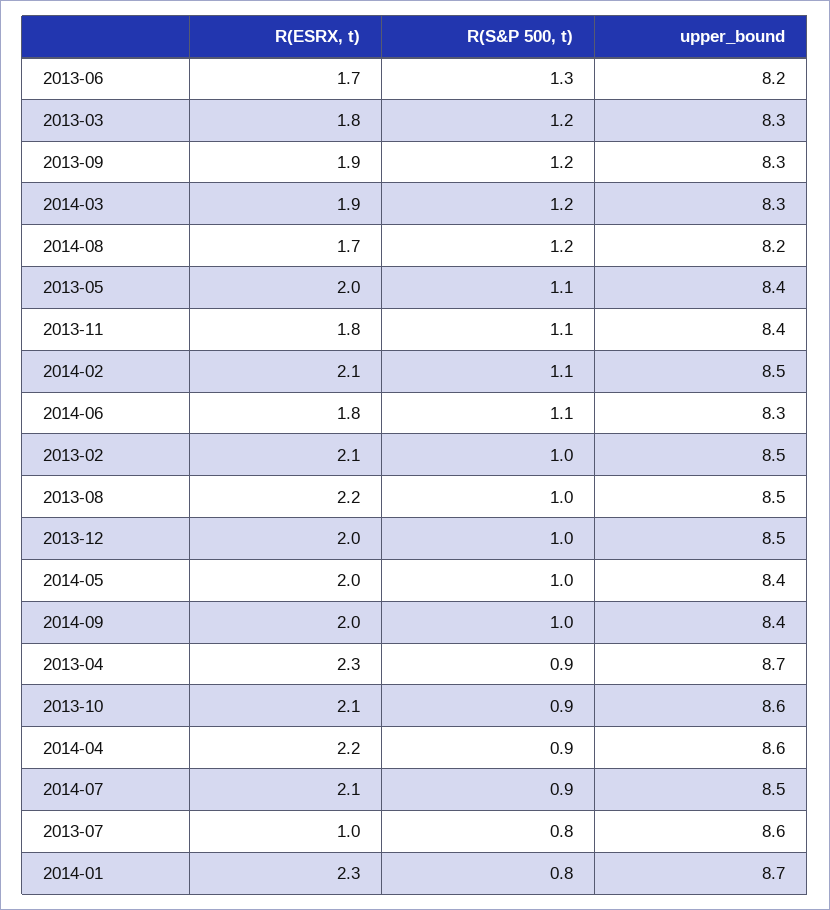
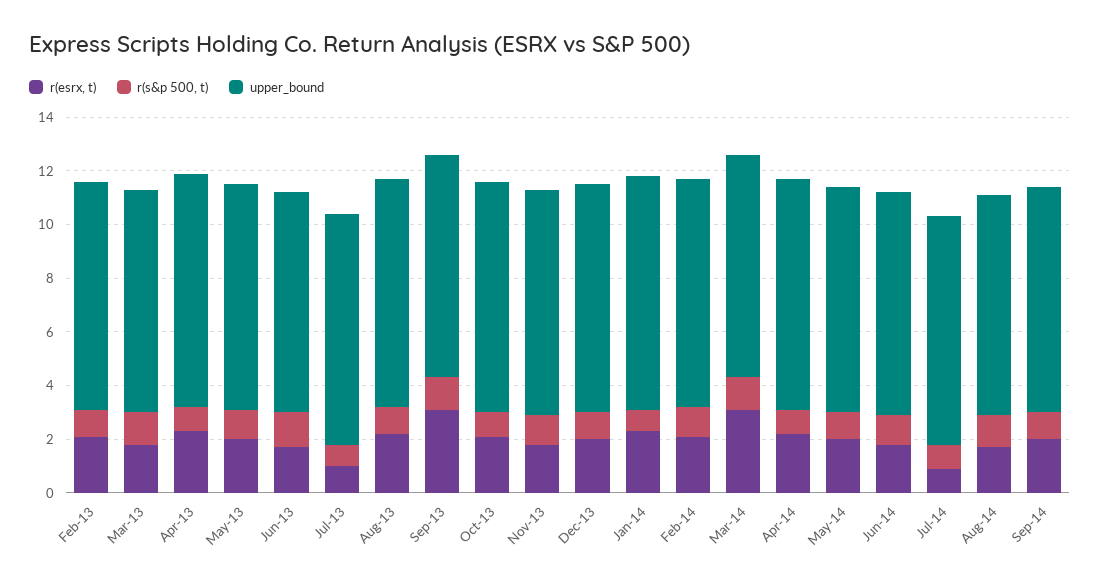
R(ESRX, t), 2013-09: 1.9 -> 3
R(ESRX, t), 2014-03: 1.9 -> 3
R(ESRX, t), 2014-07: 2.1 -> 1

